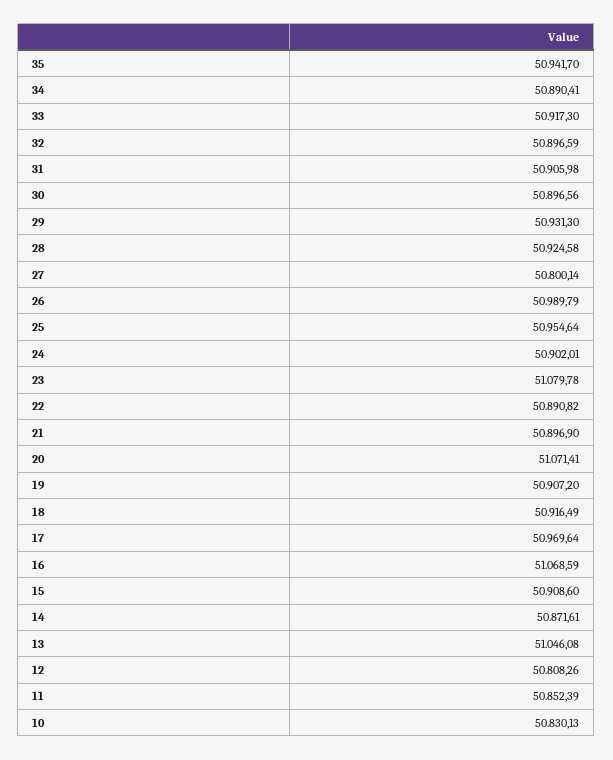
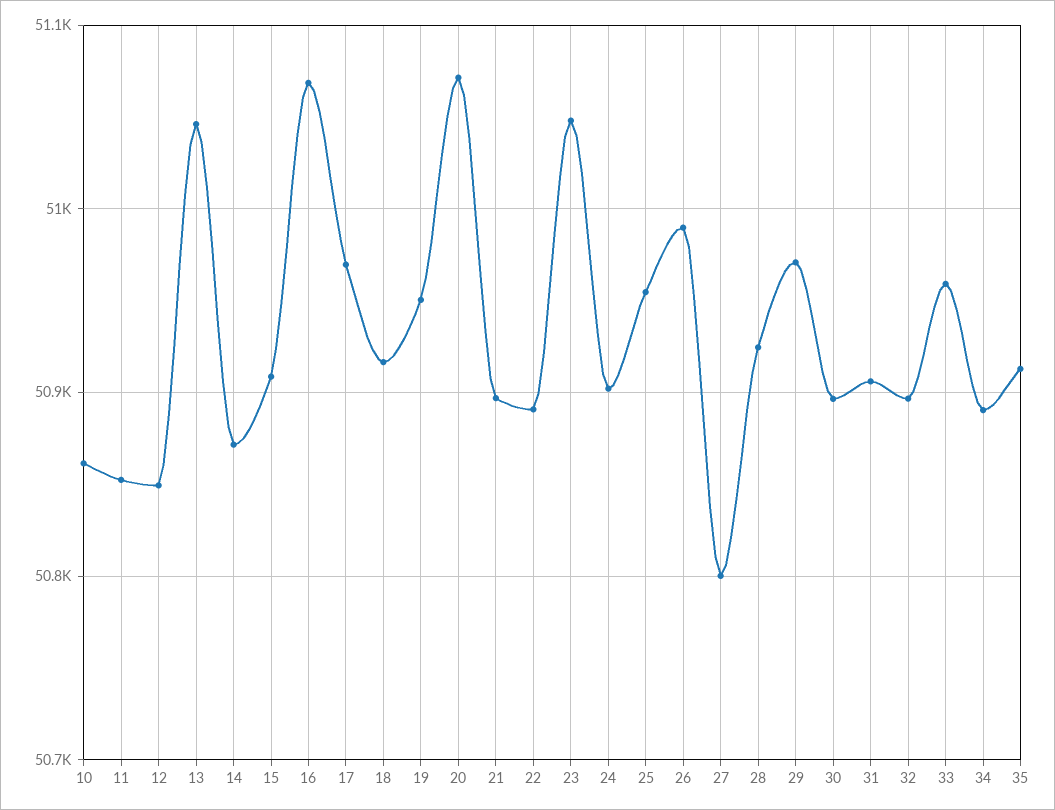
35: 50941.7 -> 50910
33: 50917.3 -> 50960
29: 50931.3 -> 50970
23: 51079.78 -> 51050
19: 50907.2 -> 50950
12: 50808.26 -> 50850
10: 50830.13 -> 50860

